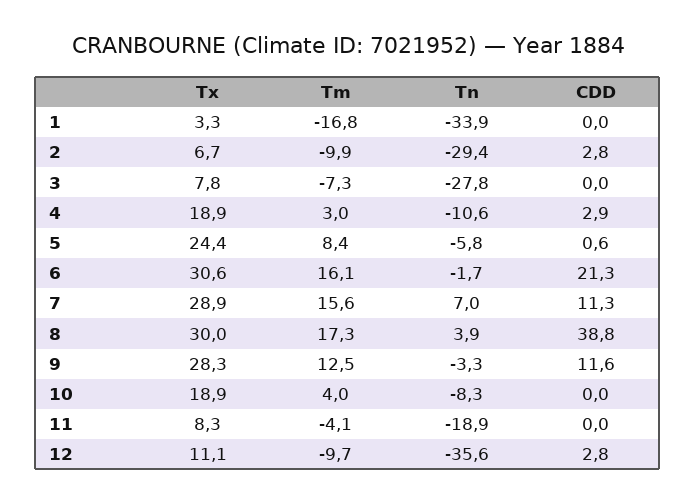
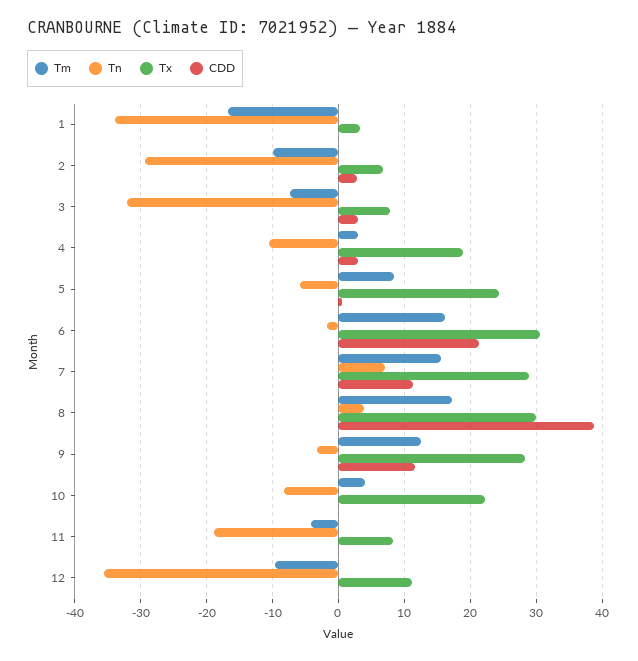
Tn, 3: -27.8 -> -32
CDD, 3: 0 -> 3
Tx, 10: 18.9 -> 22
CDD, 12: 2.8 -> 0

